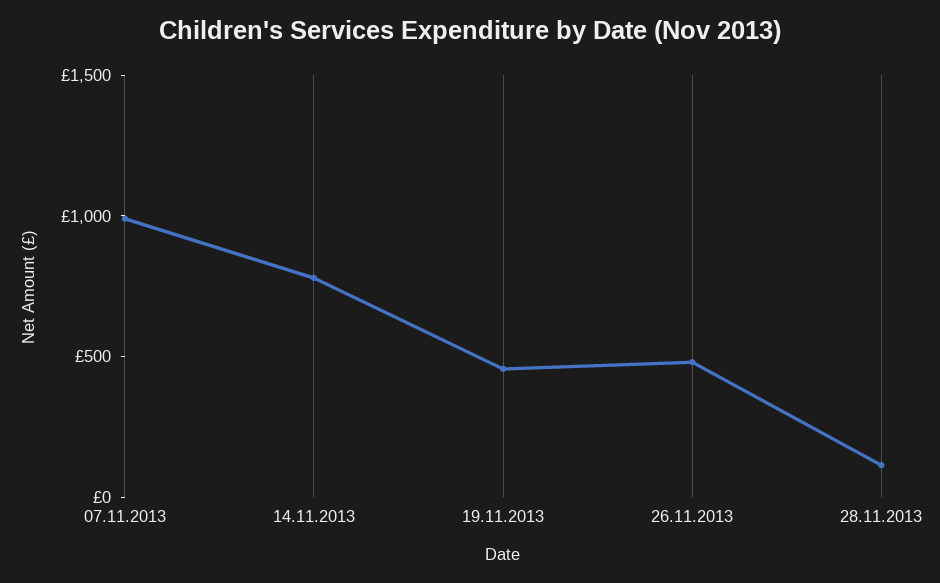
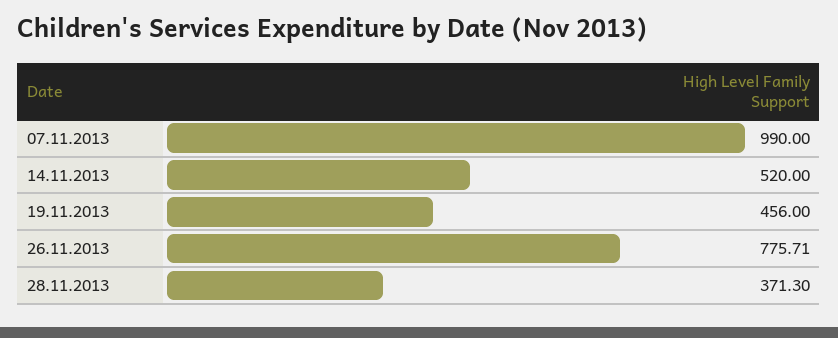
14.11.2013: 800 -> 520
26.11.2013: 500 -> 775.71
28.11.2013: 100 -> 371.3

